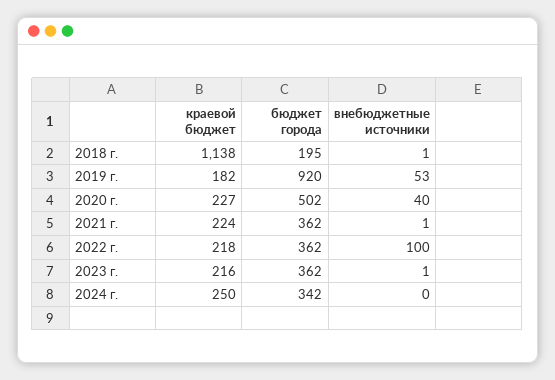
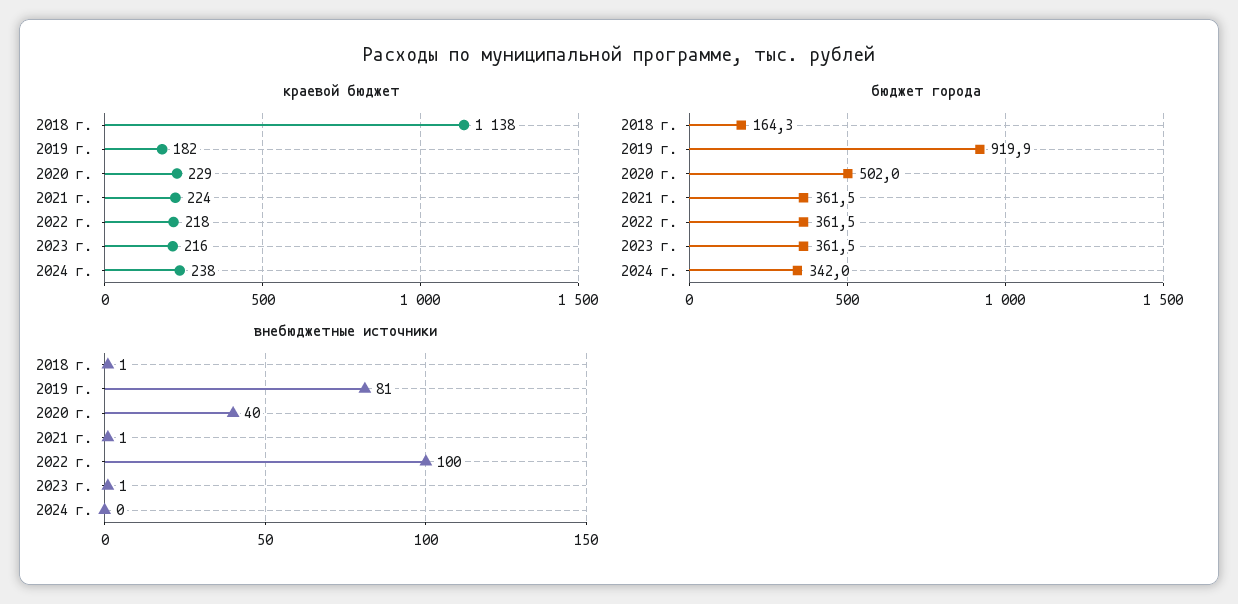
бюджет города, 2018 г.: 195 -> 164.3
внебюджетные источники, 2019 г.: 53 -> 81
краевой бюджет, 2020 г.: 227 -> 229
краевой бюджет, 2024 г.: 250 -> 238

